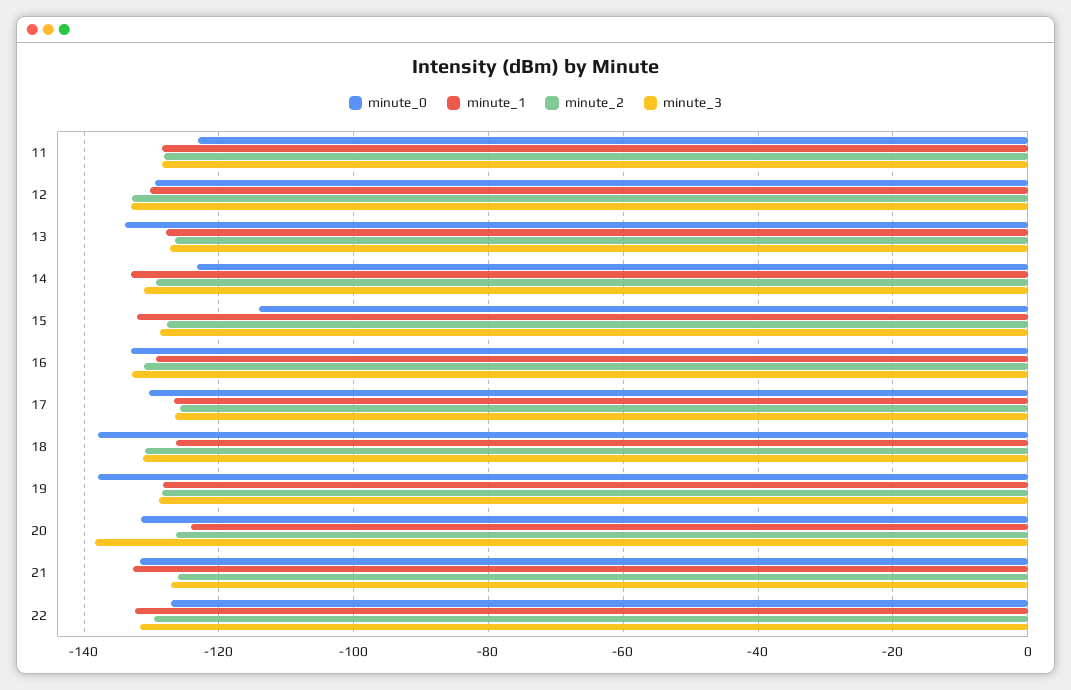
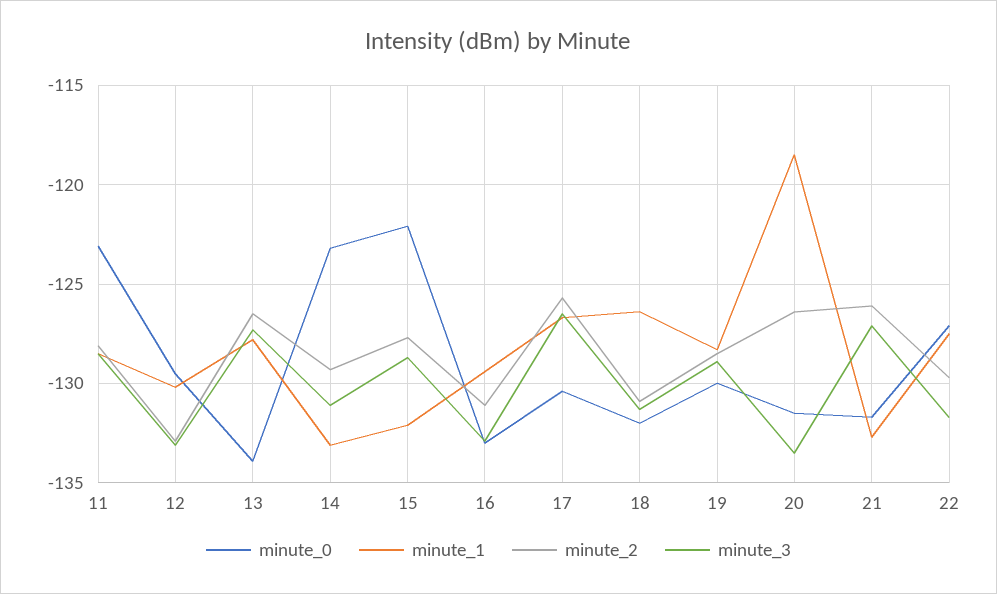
minute_0, 15: -114 -> -122
minute_0, 18: -138 -> -132
minute_0, 19: -138 -> -130
minute_1, 20: -124 -> -118.5
minute_3, 20: -138 -> -133.5
minute_1, 22: -132 -> -127.5

